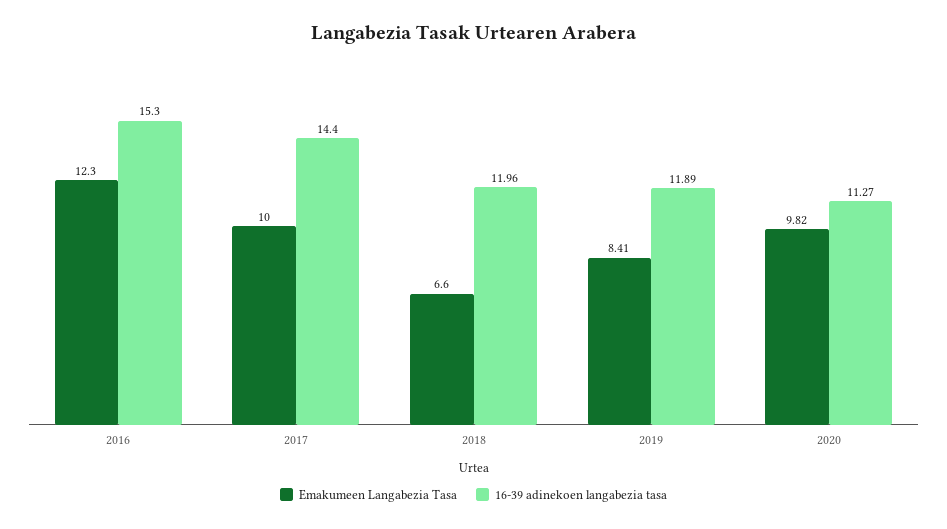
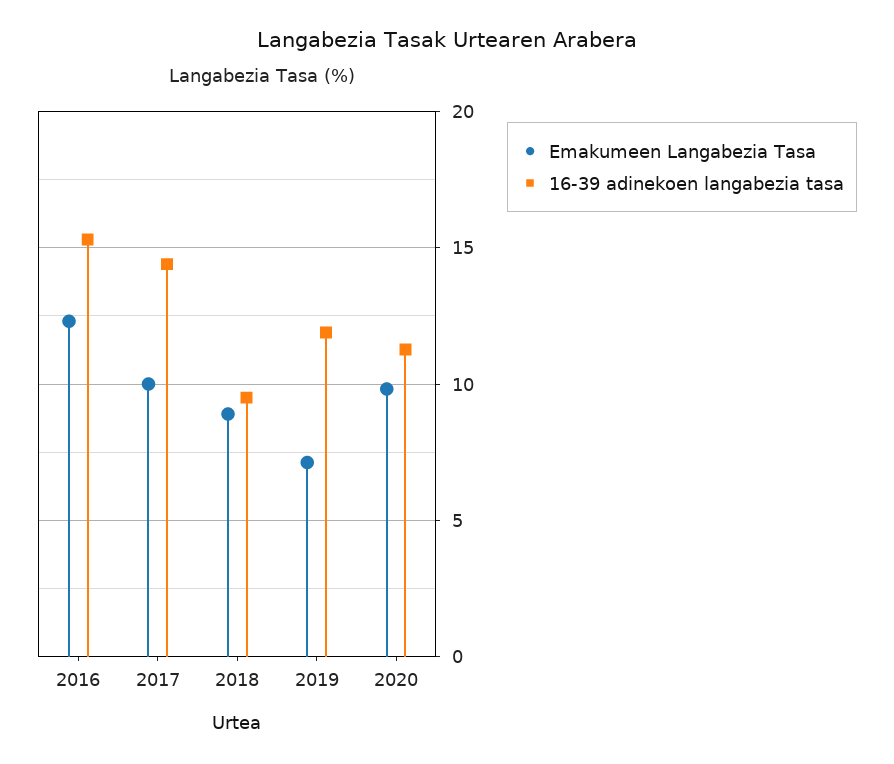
Emakumeen Langabezia Tasa, 2018: 6.6 -> 9
16-39 adinekoen langabezia tasa, 2018: 11.96 -> 9.5
Emakumeen Langabezia Tasa, 2019: 8.41 -> 7

